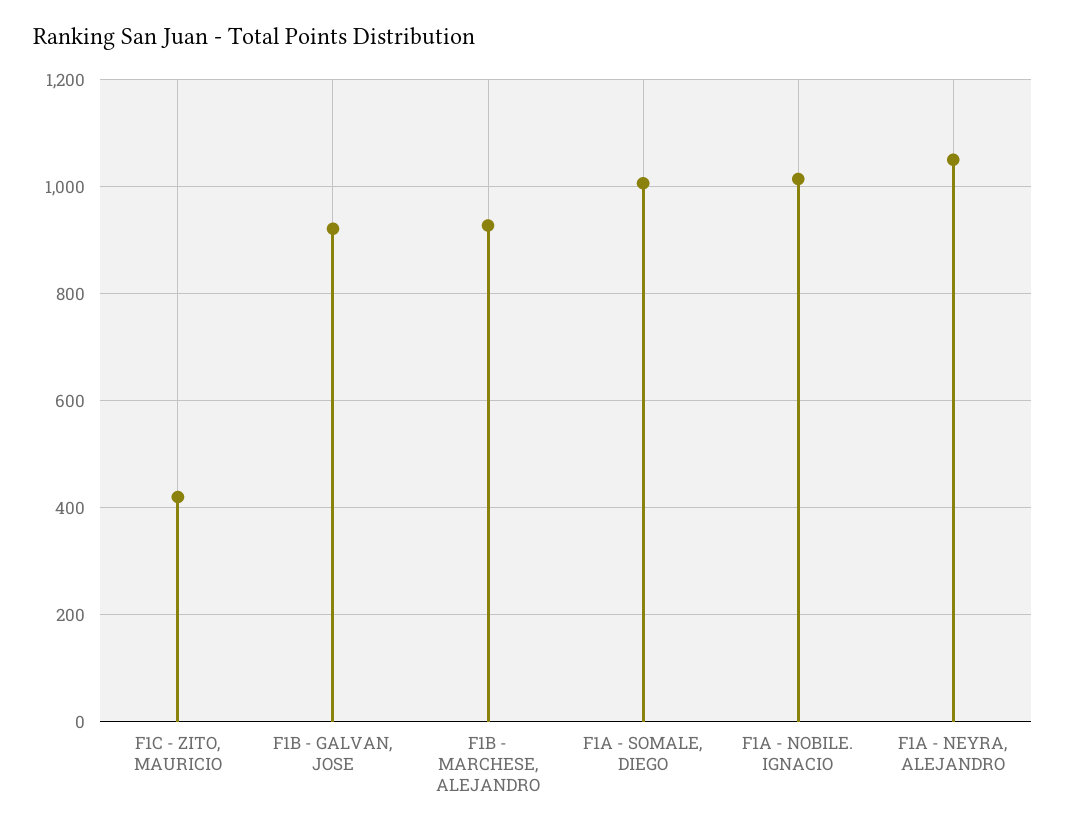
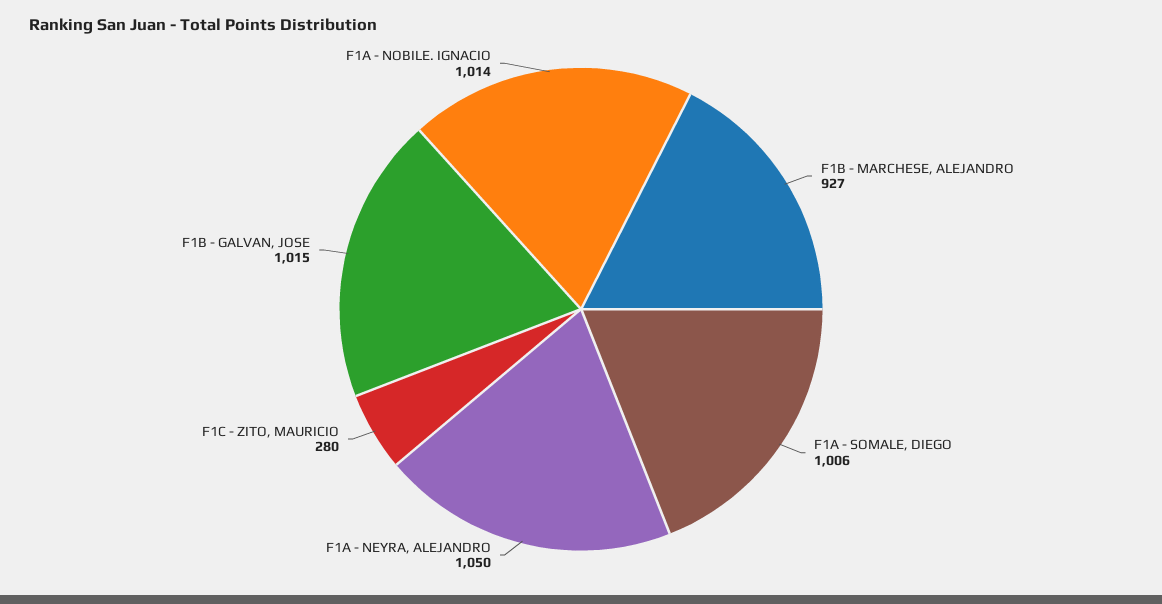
F1C - ZITO, MAURICIO: 420 -> 280
F1B - GALVAN, JOSE: 920 -> 1015

